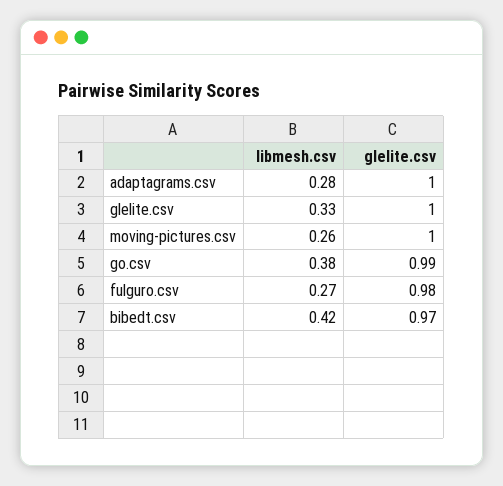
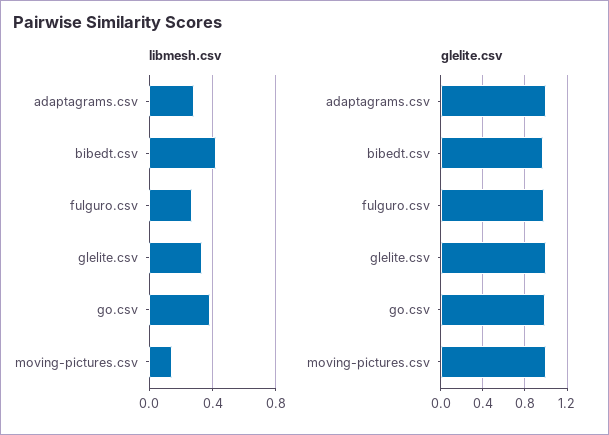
libmesh.csv, moving-pictures.csv: 0.26 -> 0.15

